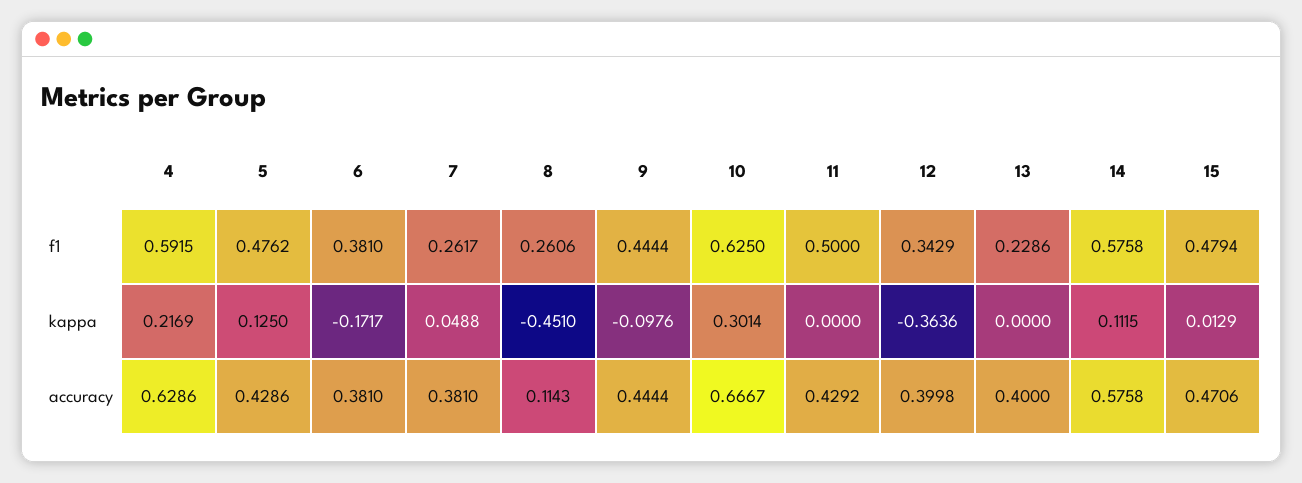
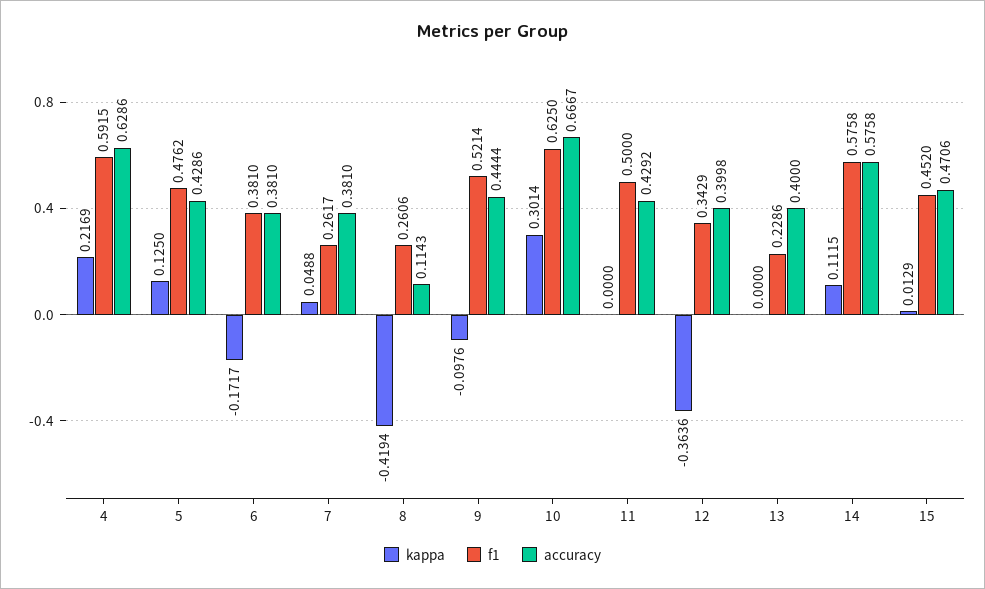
f1, 9: 0.4444 -> 0.5214
f1, 15: 0.4794 -> 0.452
kappa, 8: -0.451 -> -0.4194

